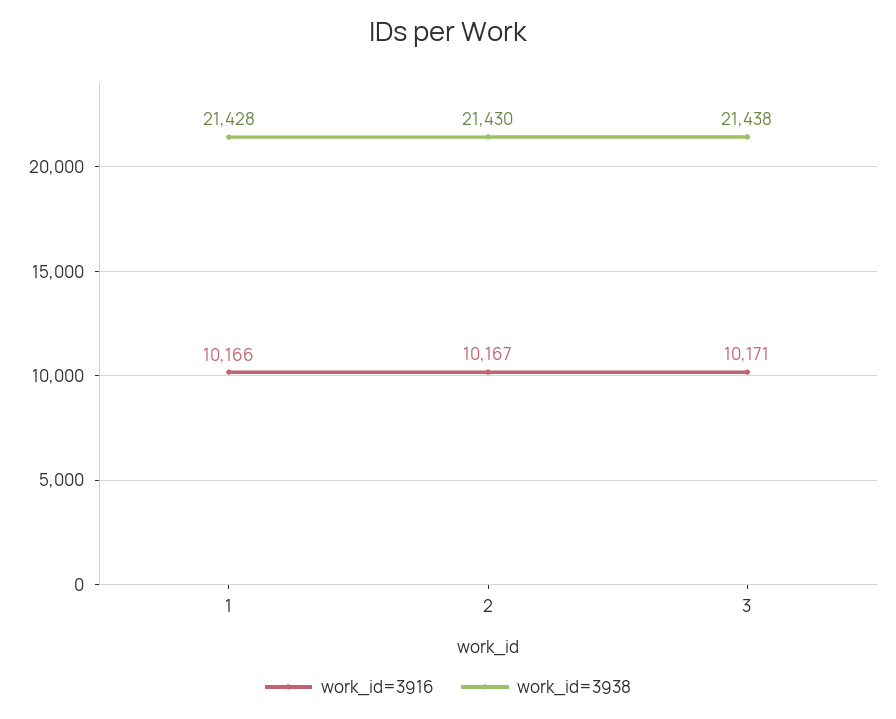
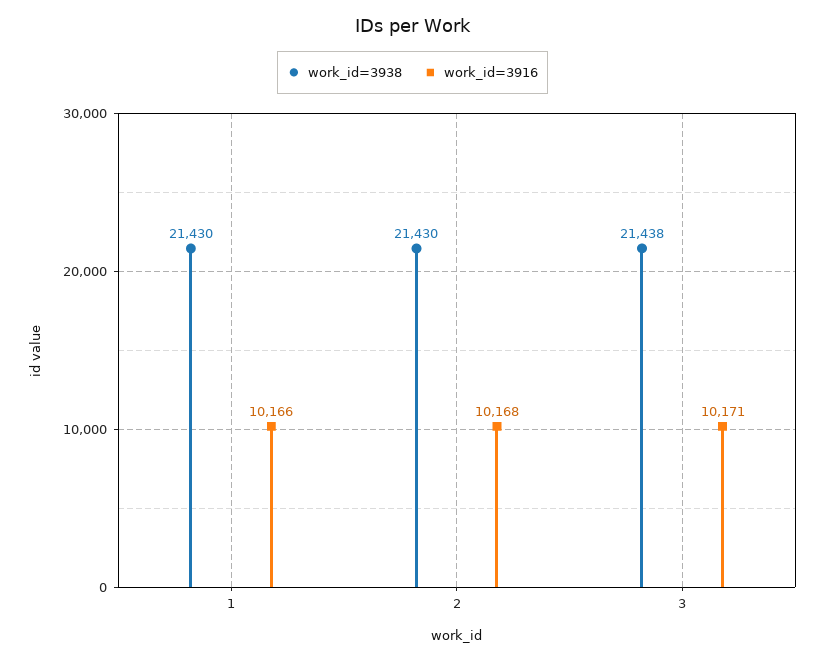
work_id=3938, 1: 21428 -> 21430
work_id=3916, 2: 10167 -> 10168

